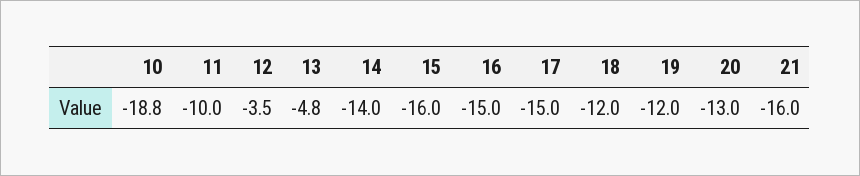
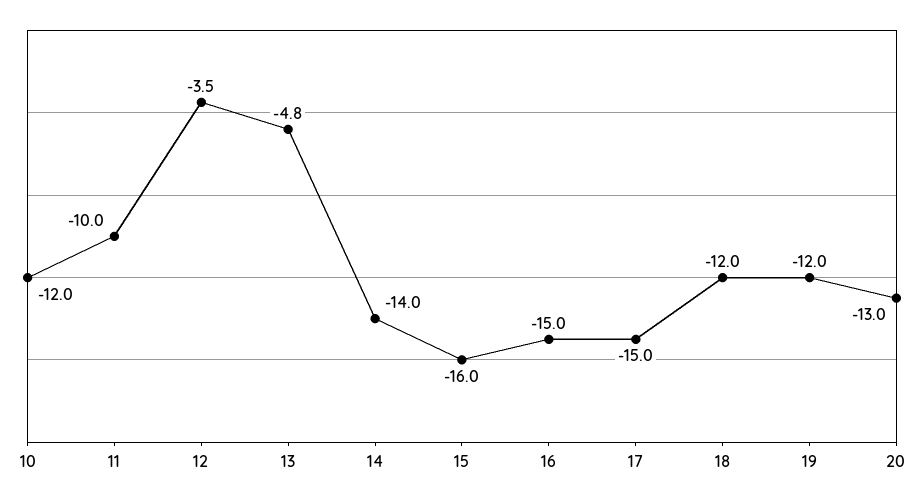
10: -18.8 -> -12
21: -16 -> none

